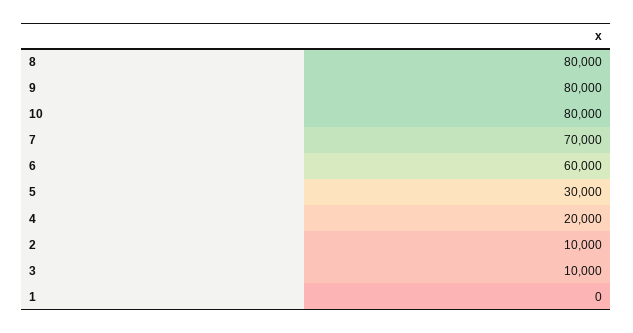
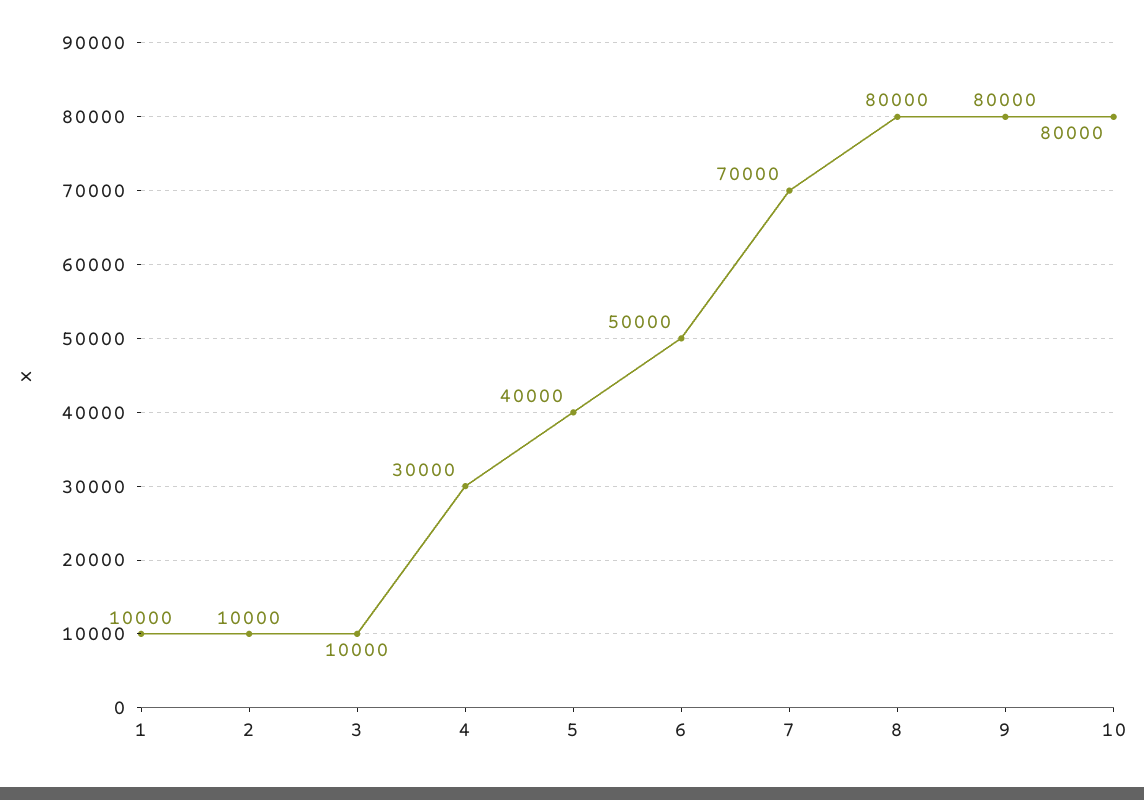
6: 60000 -> 50000
5: 30000 -> 40000
4: 20000 -> 30000
1: 0 -> 10000

